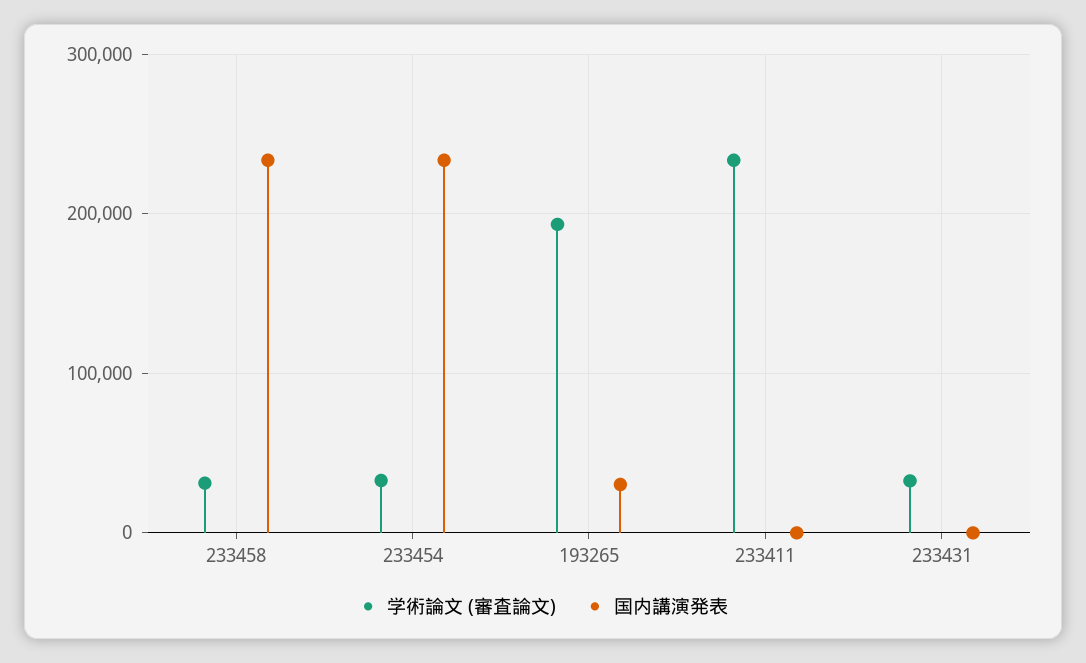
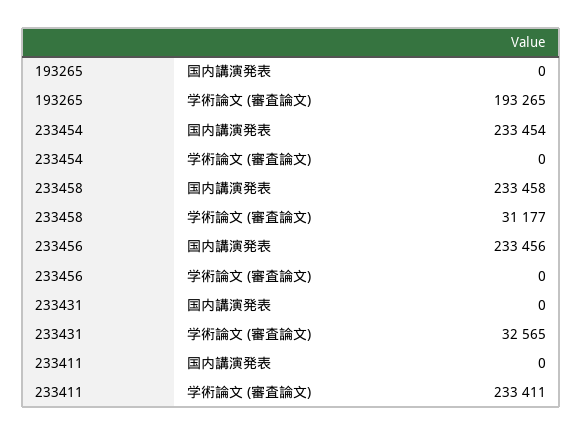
学術論文 (審査論文), 233454: 30000 -> 0
国内講演発表, 193265: 30000 -> 0
国内講演発表, 233456: none -> 233456
学術論文 (審査論文), 233456: none -> 0

